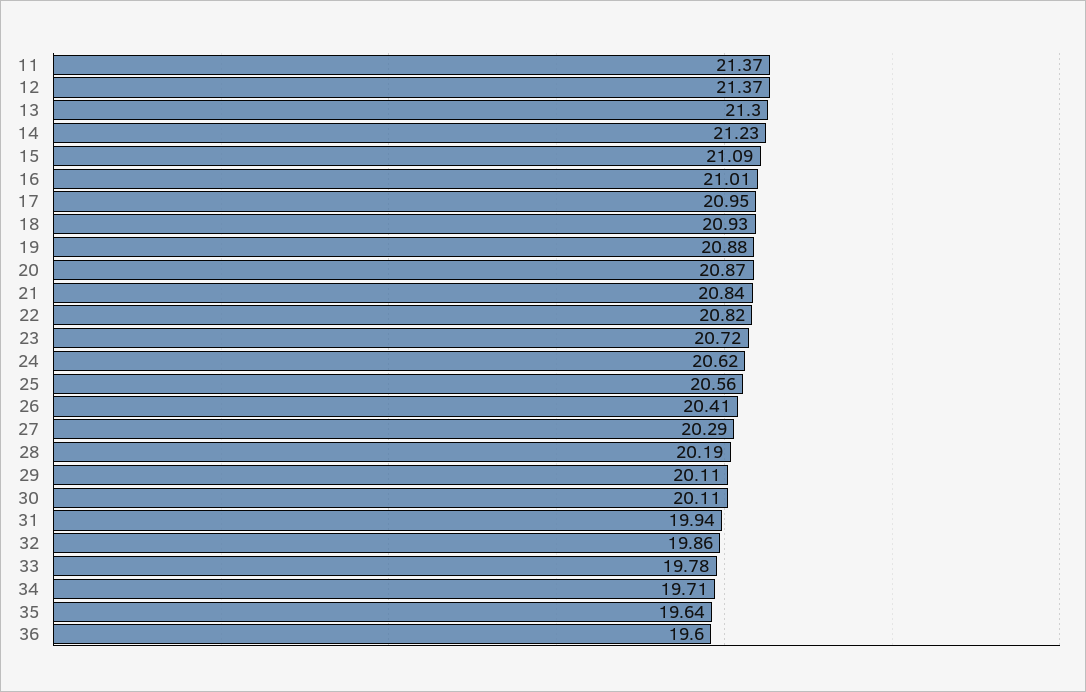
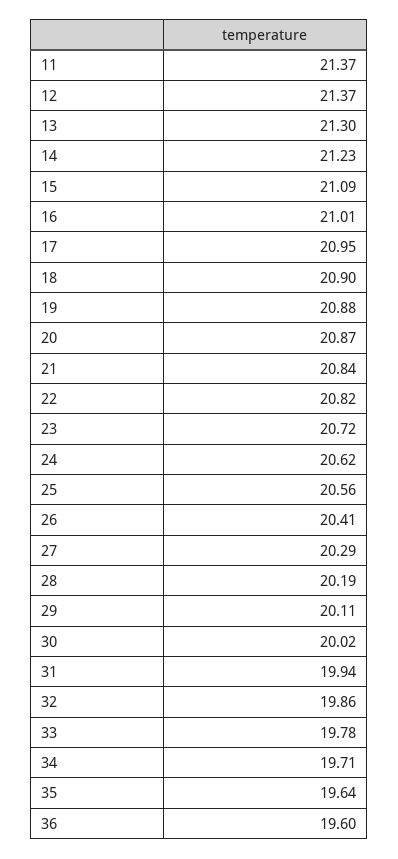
18: 20.93 -> 20.9
30: 20.11 -> 20.02

